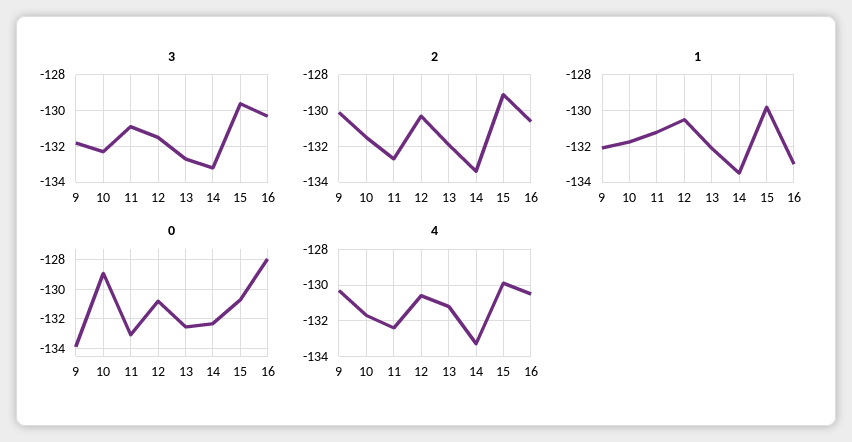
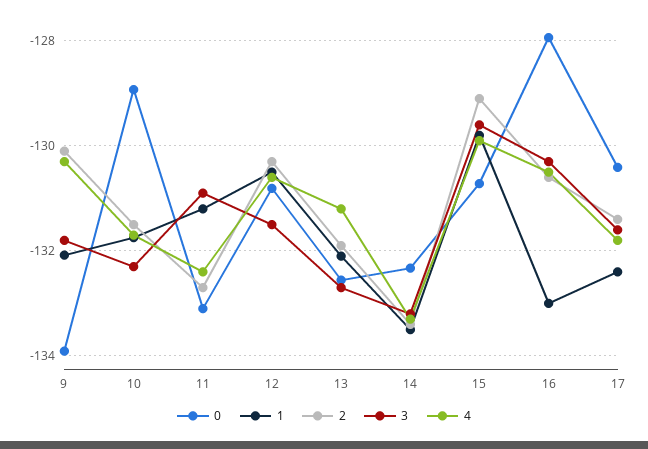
0, 17: none -> -130.4
1, 17: none -> -132.4
2, 17: none -> -131.4
3, 17: none -> -131.6
4, 17: none -> -131.8

